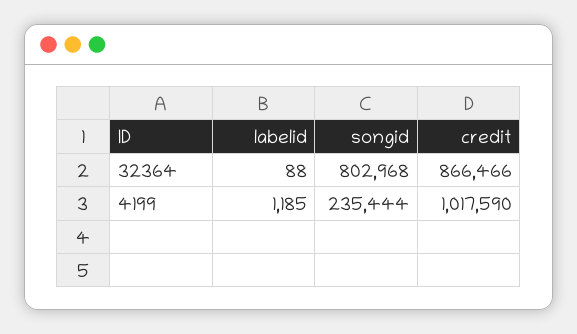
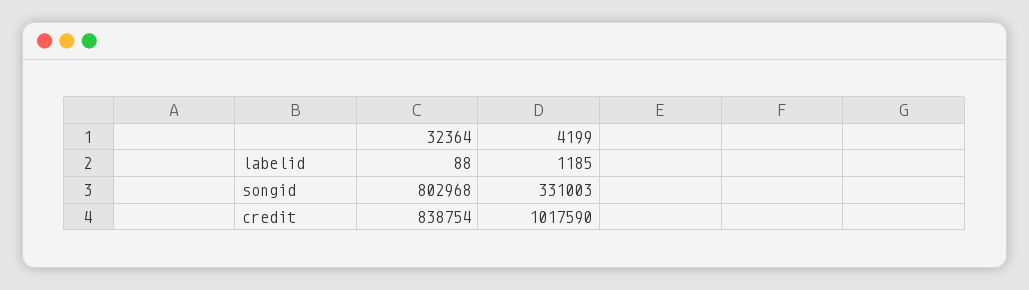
credit, 32364: 866466 -> 838754
songid, 4199: 235444 -> 331003

